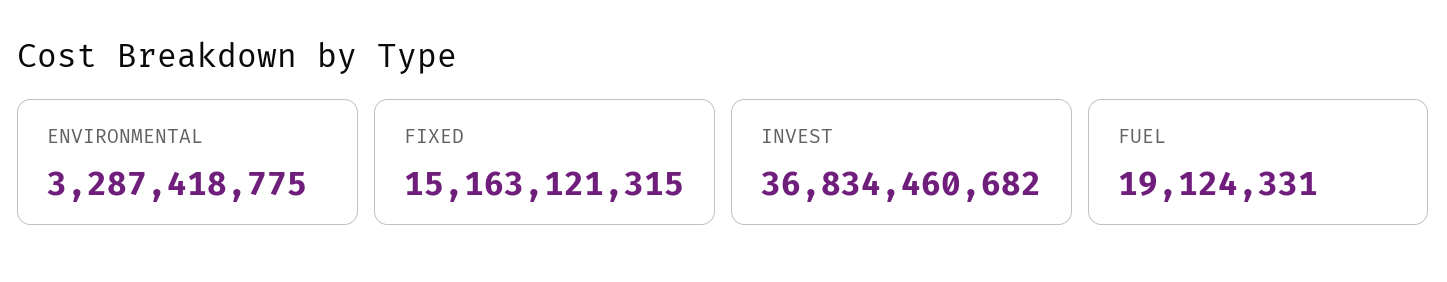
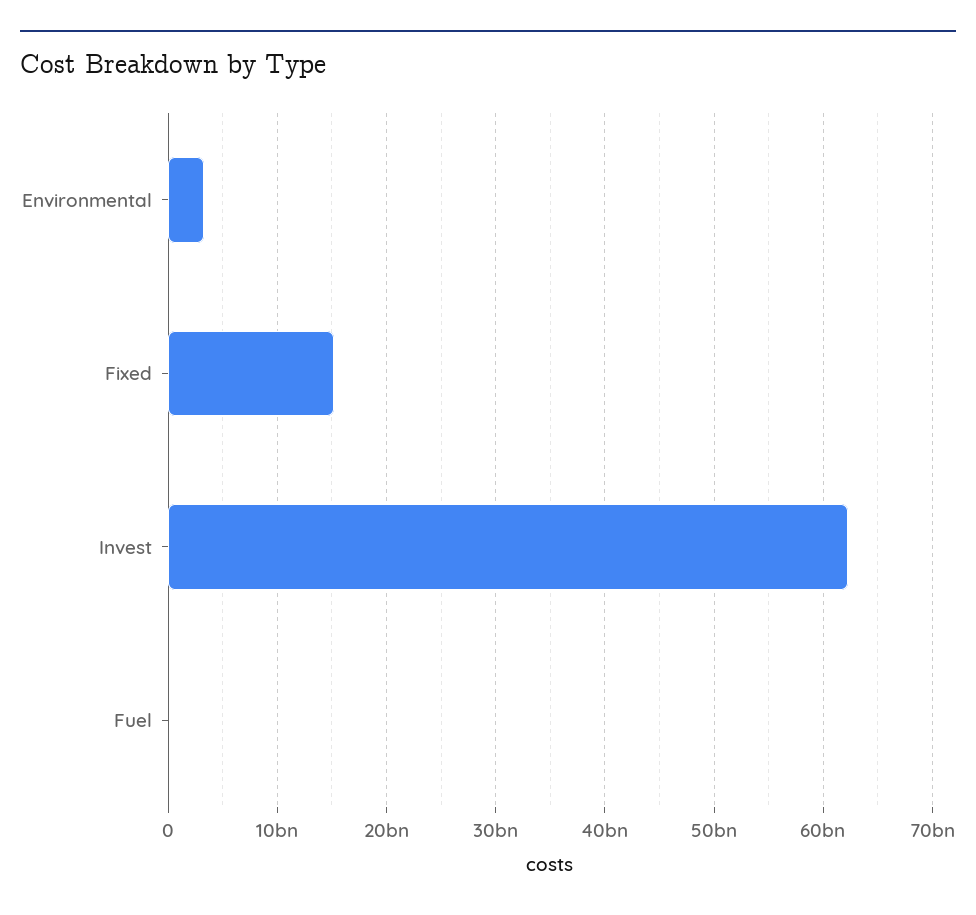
INVEST: 36834460682 -> 62000000000

